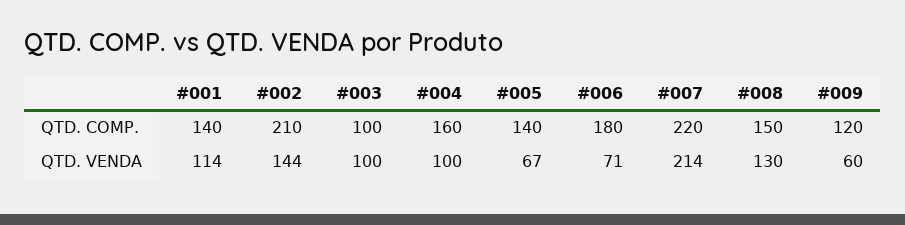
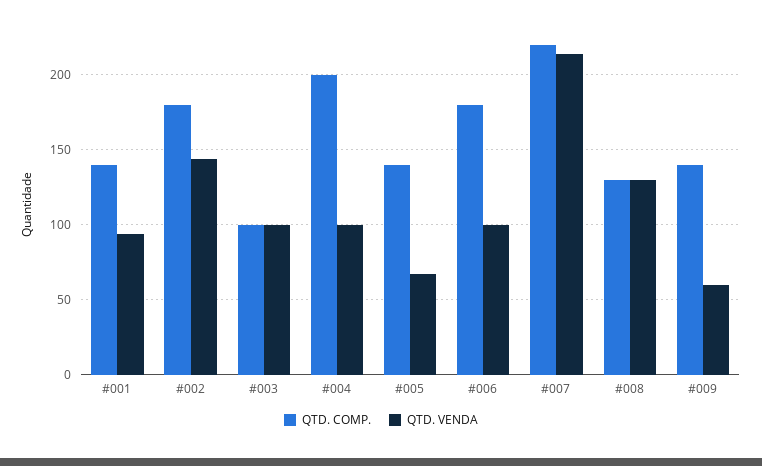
QTD. COMP., #002: 210 -> 180
QTD. COMP., #004: 160 -> 200
QTD. COMP., #008: 150 -> 130
QTD. COMP., #009: 120 -> 140
QTD. VENDA, #001: 114 -> 95
QTD. VENDA, #006: 71 -> 100

